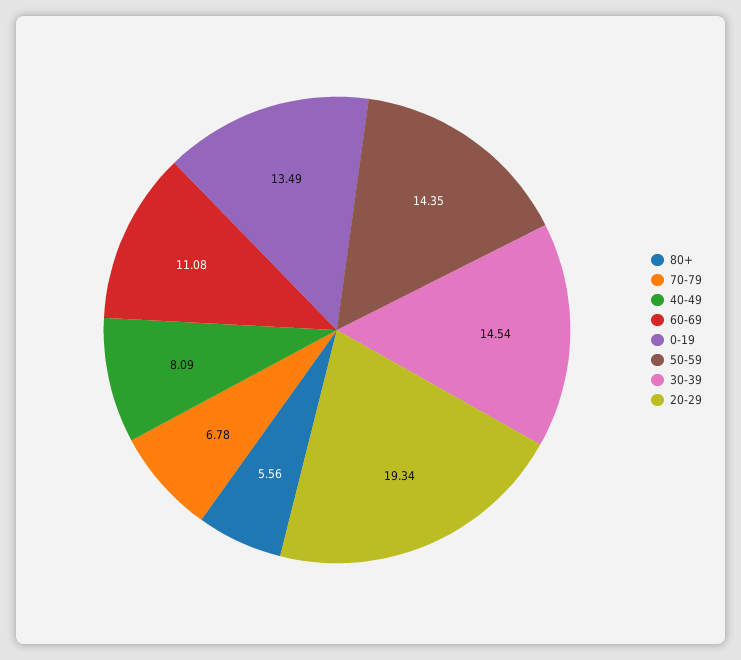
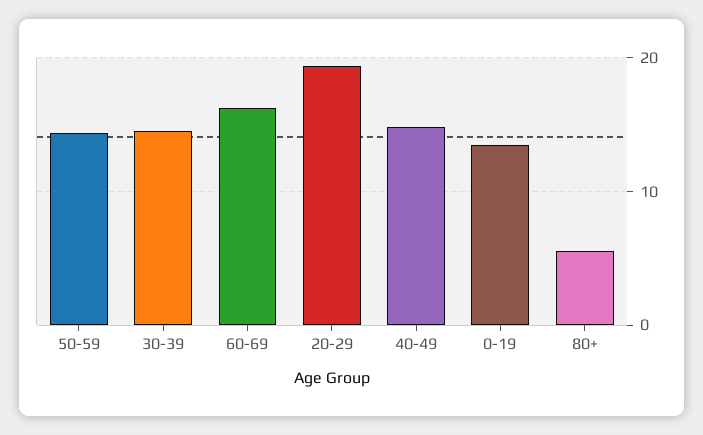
70-79: 6.78 -> none
40-49: 8.09 -> 15
60-69: 11.08 -> 16

